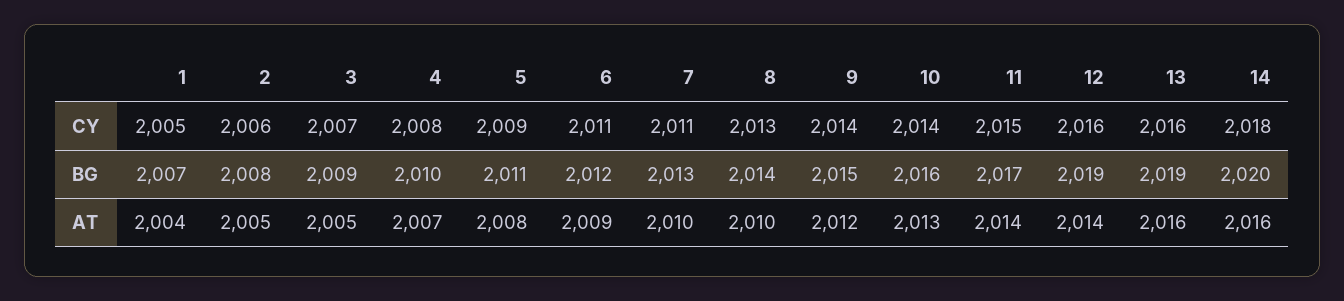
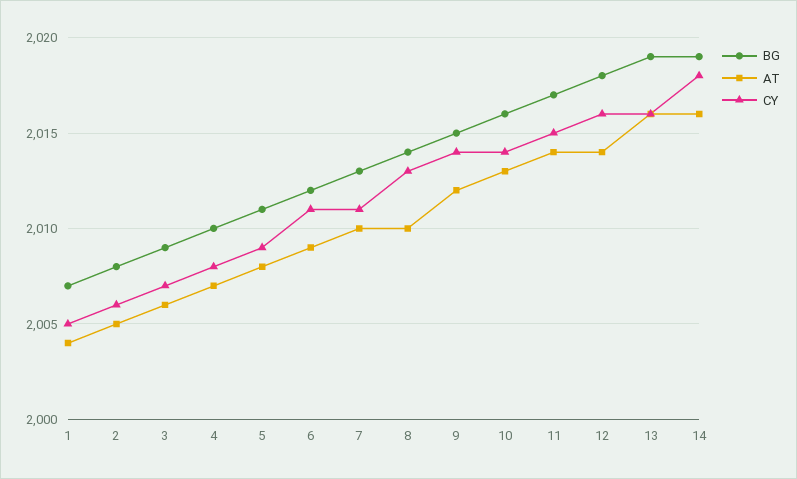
BG, 12: 2019 -> 2018
BG, 14: 2020 -> 2019
AT, 3: 2005 -> 2006

